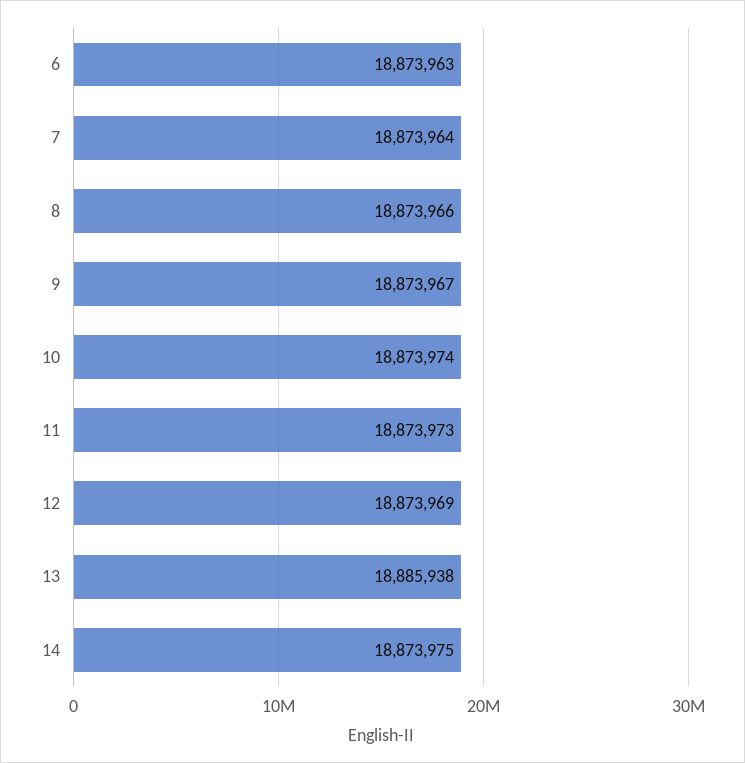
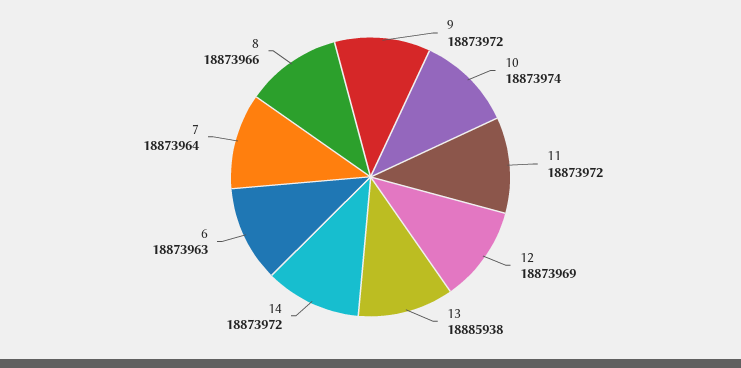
9: 18873967 -> 18873972
11: 18873973 -> 18873972
14: 18873975 -> 18873972

